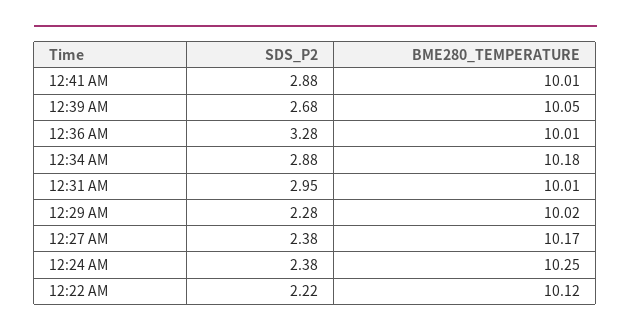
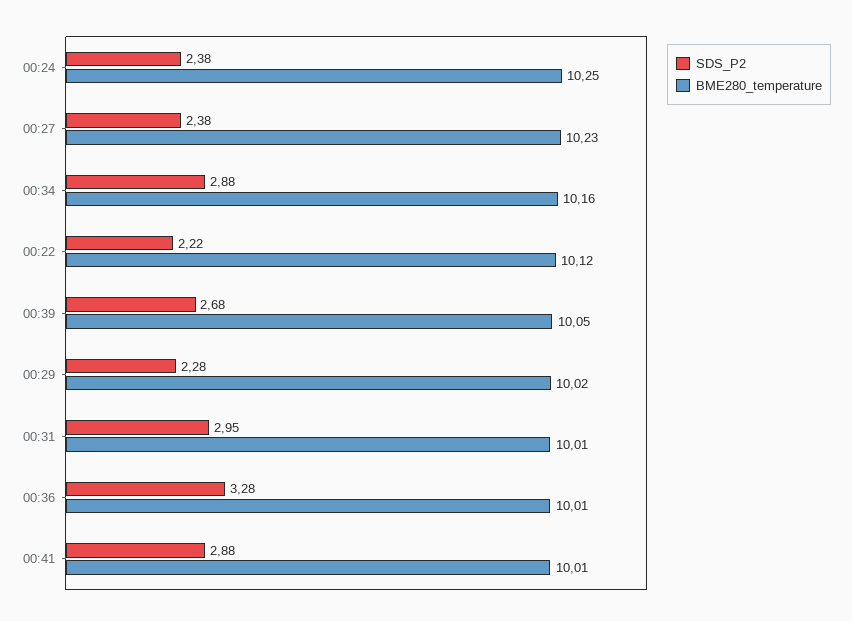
BME280_TEMPERATURE, 12:34 AM: 10.18 -> 10.16
BME280_TEMPERATURE, 12:27 AM: 10.17 -> 10.23

